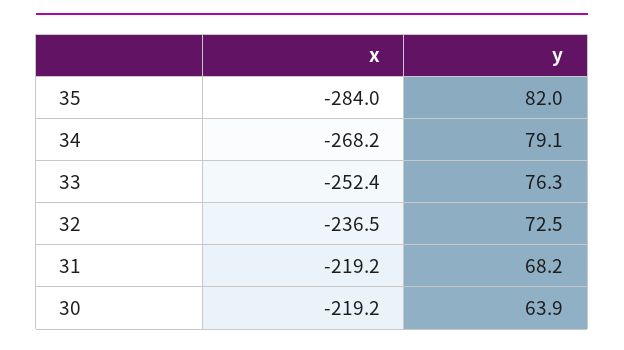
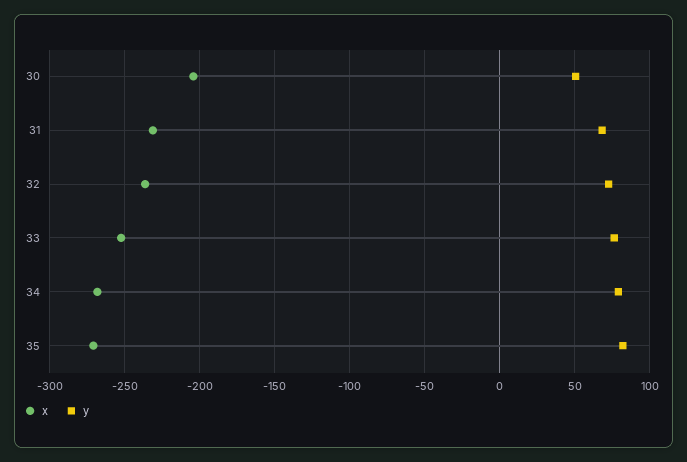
x, 35: -284 -> -270
x, 31: -219.2 -> -230
x, 30: -219.2 -> -205
y, 30: 63.9 -> 50

